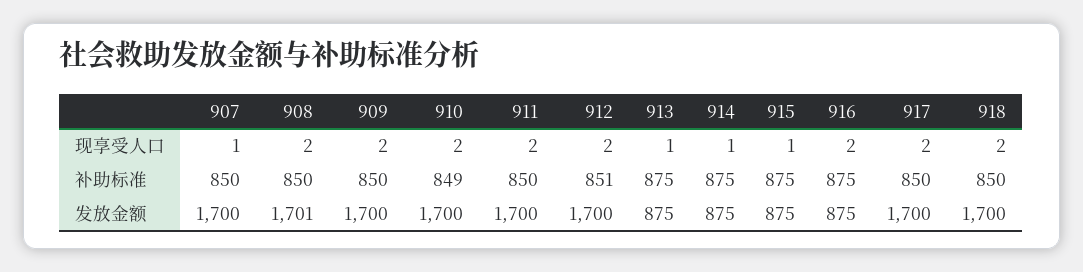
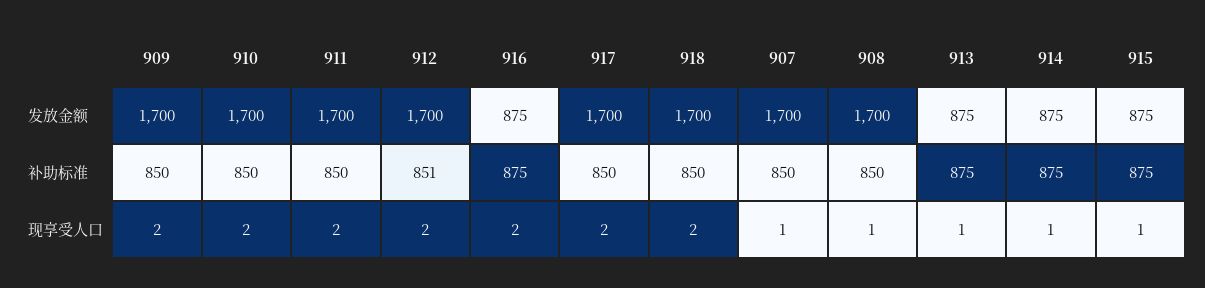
908, 现享受人口: 2 -> 1
910, 补助标准: 849 -> 850
908, 发放金额: 1701 -> 1700

